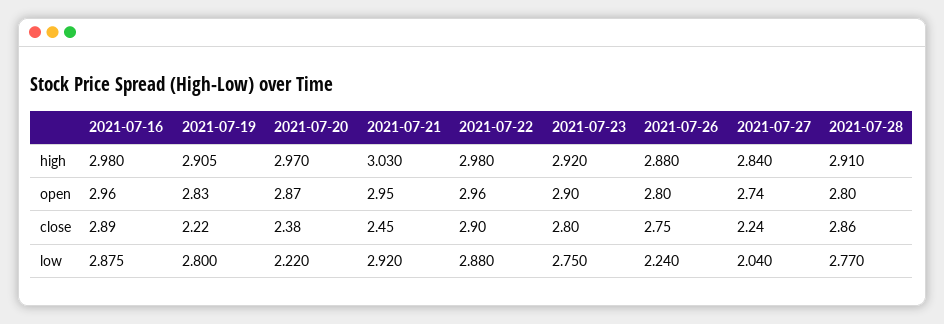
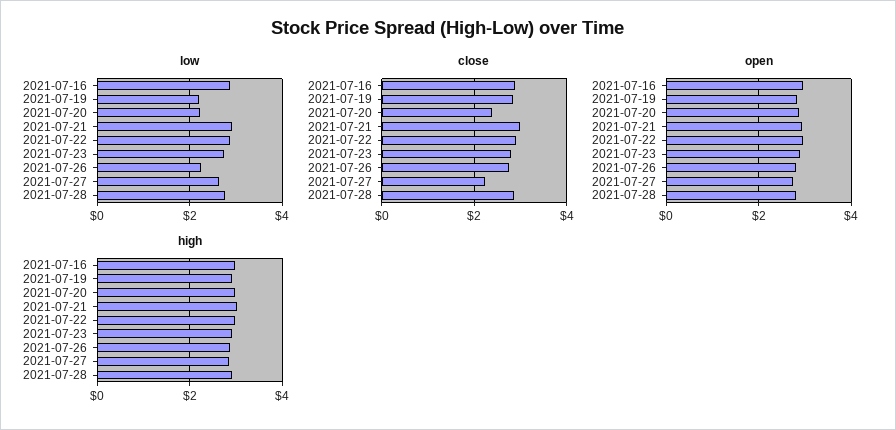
close, 2021-07-19: 2.22 -> 2.8
close, 2021-07-21: 2.45 -> 3
low, 2021-07-19: 2.8 -> 2.2
low, 2021-07-27: 2.04 -> 2.6

